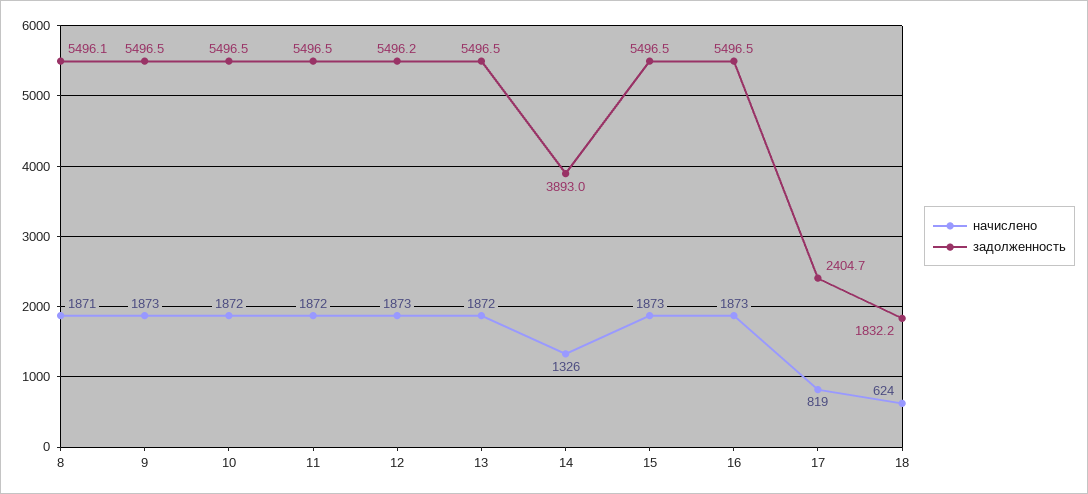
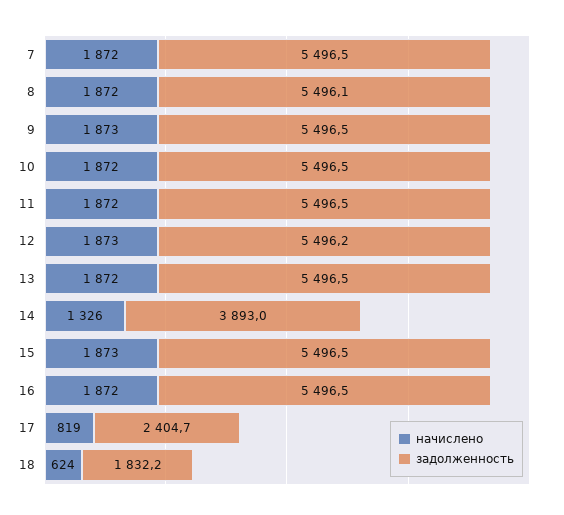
начислено, 8: 1871 -> 1872
начислено, 16: 1873 -> 1872
начислено, 7: none -> 1872
задолженность, 7: none -> 5496.5

